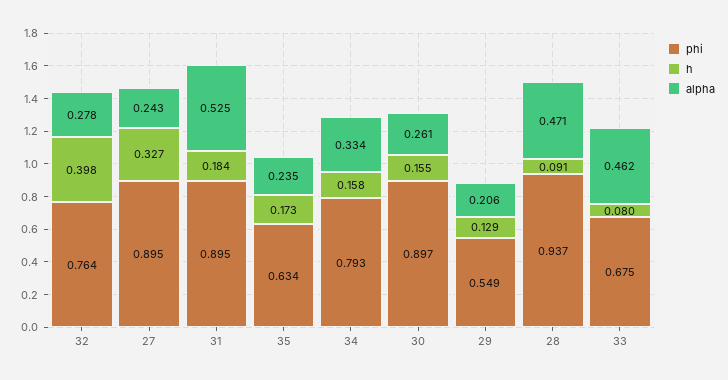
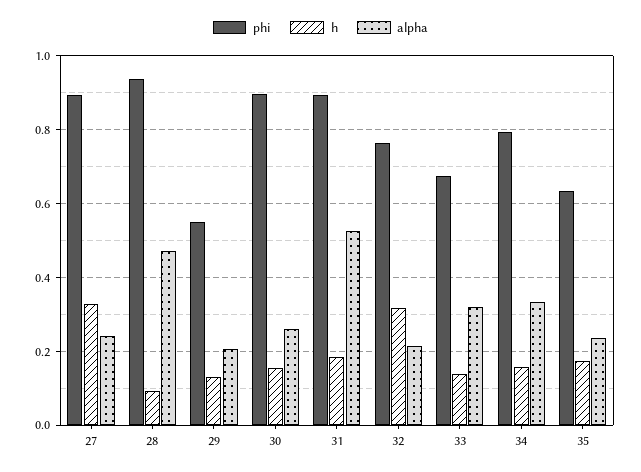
h, 32: 0.398 -> 0.32
alpha, 32: 0.278 -> 0.22
h, 33: 0.08 -> 0.14
alpha, 33: 0.462 -> 0.32

